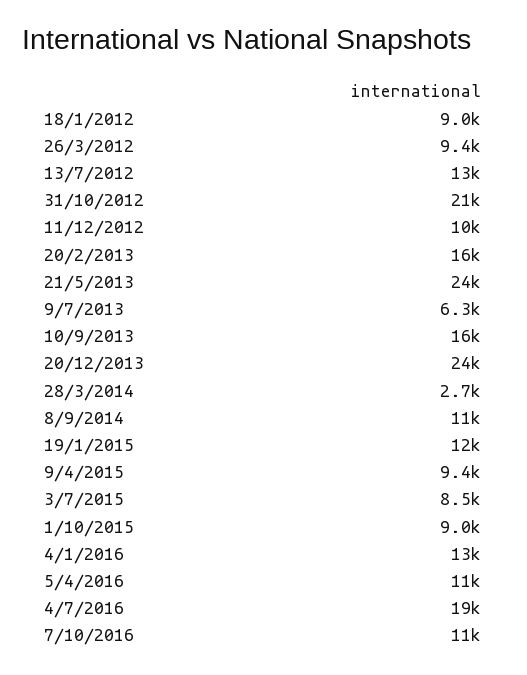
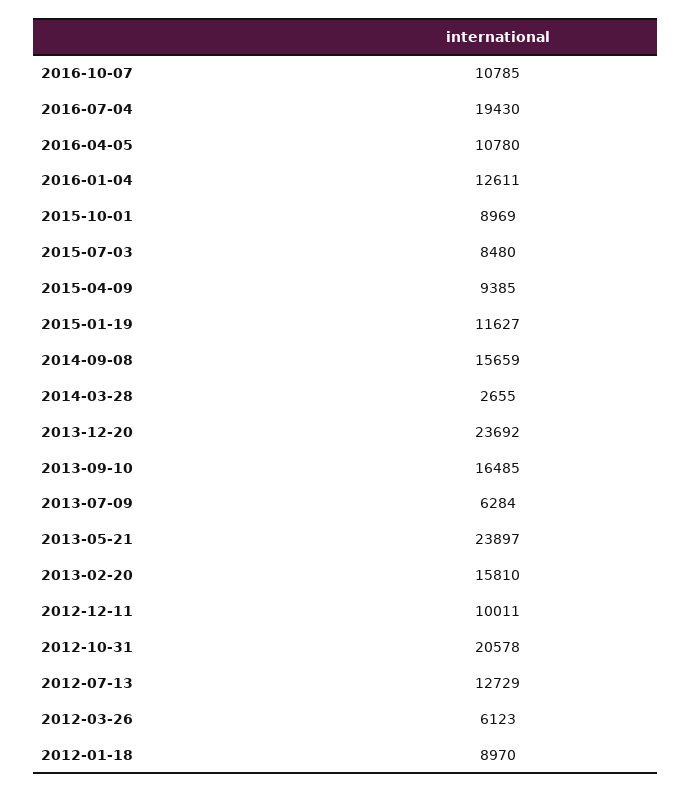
26/3/2012: 9400 -> 6123
8/9/2014: 11000 -> 15659

